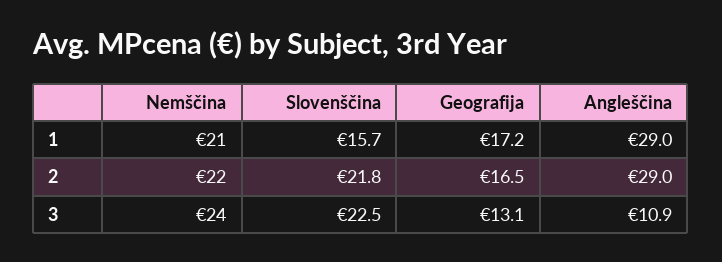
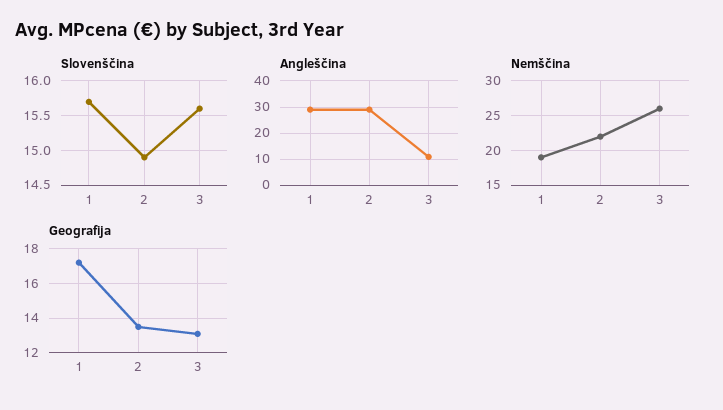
Nemščina, 1: 21 -> 19
Slovenščina, 2: 21.8 -> 14.9
Geografija, 2: 16.5 -> 13.5
Nemščina, 3: 24 -> 26
Slovenščina, 3: 22.5 -> 15.6

